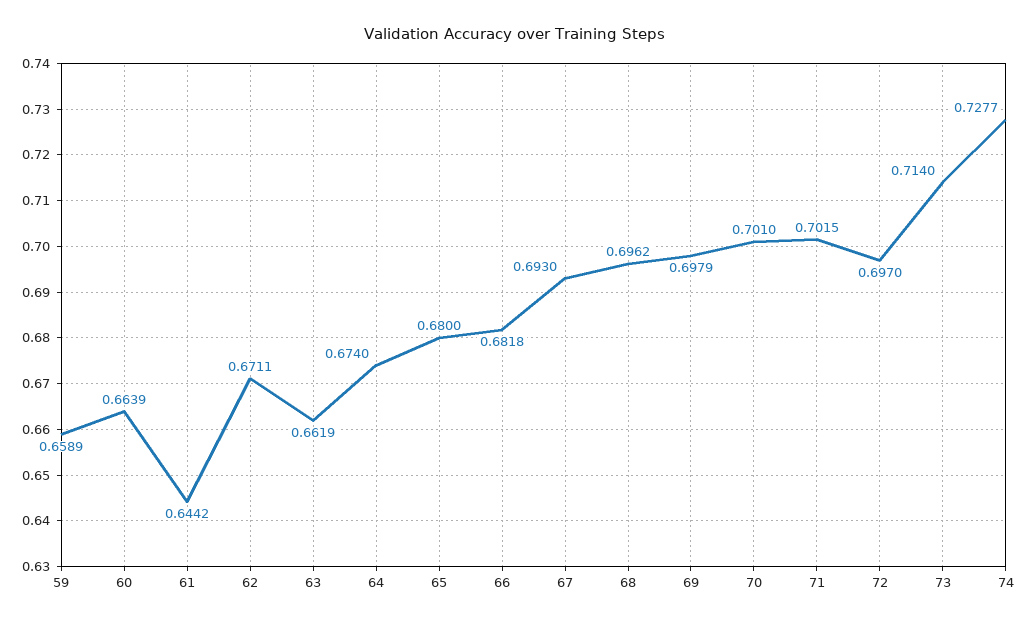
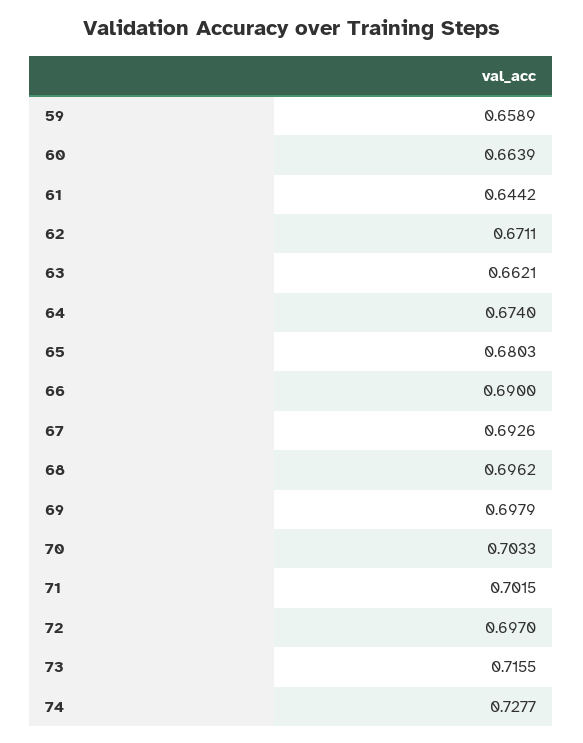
63: 0.6619 -> 0.6621
65: 0.68 -> 0.6803
66: 0.6818 -> 0.69
67: 0.693 -> 0.6926
70: 0.701 -> 0.7033
73: 0.714 -> 0.7155

